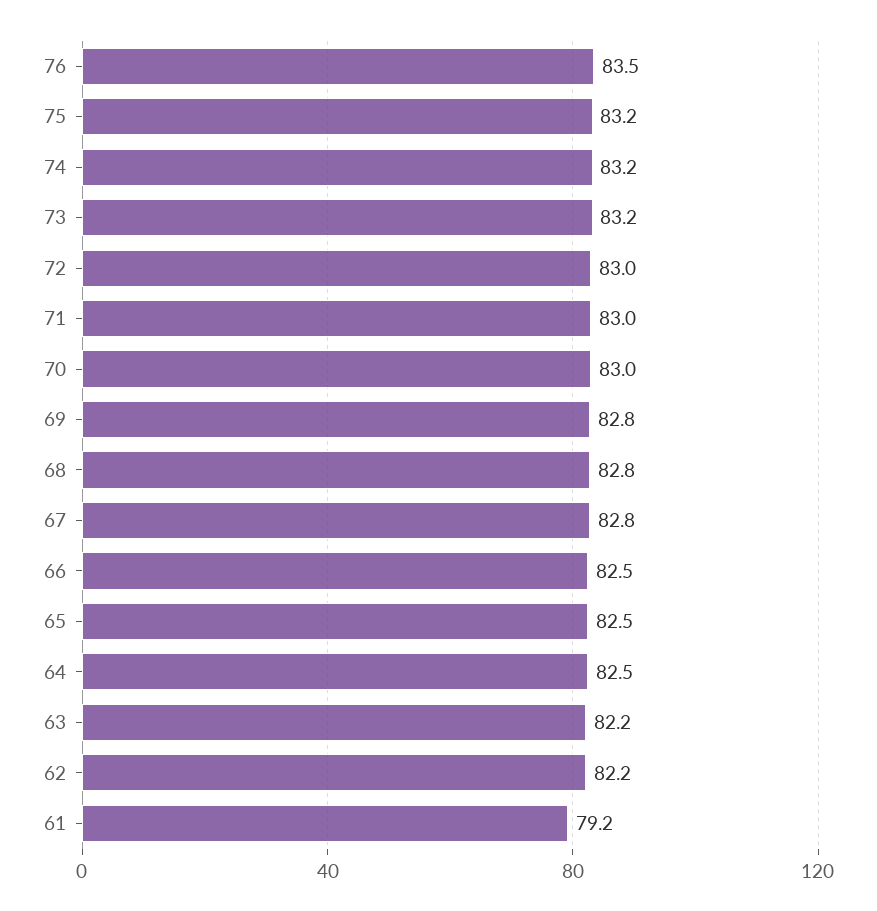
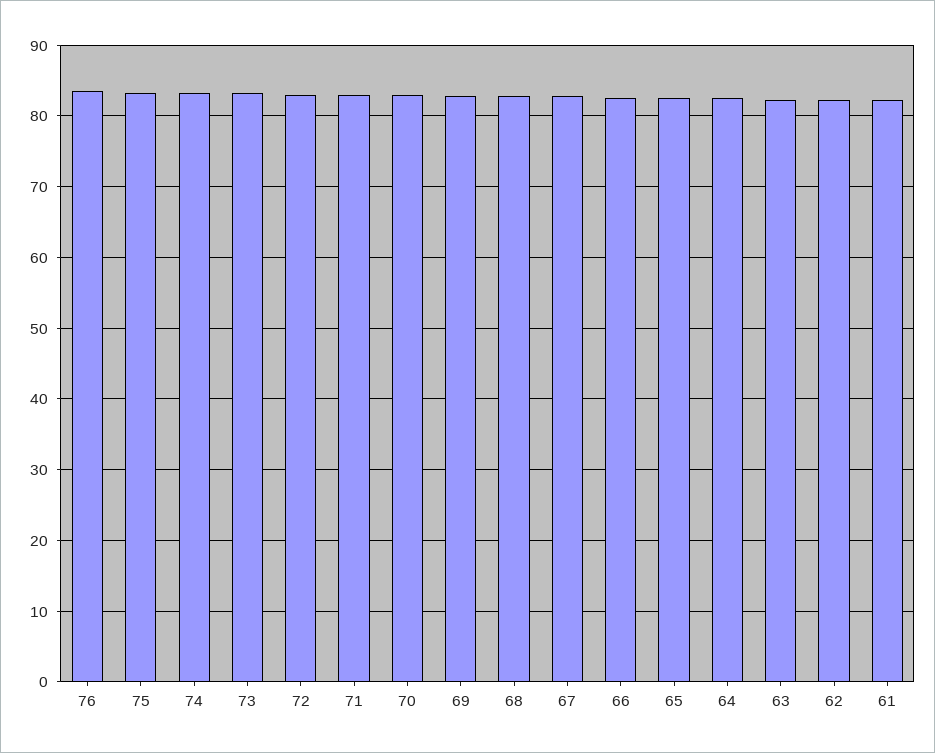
61: 79.2 -> 82

